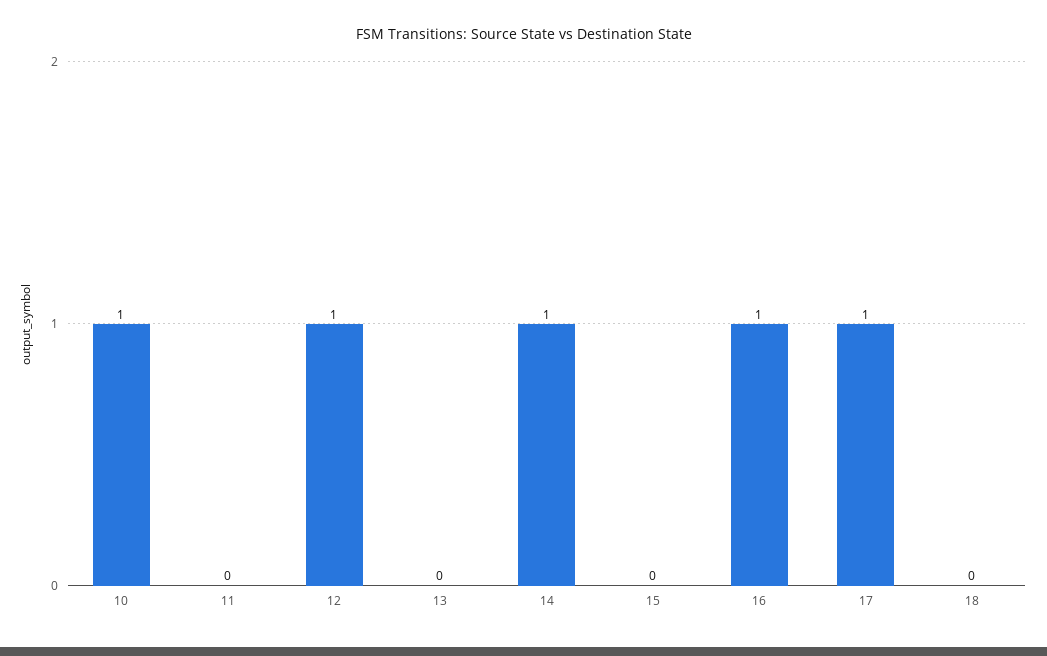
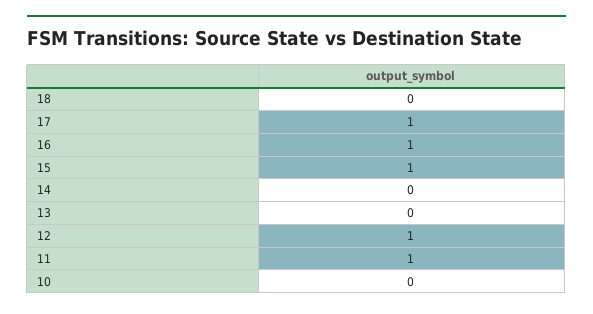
10: 1 -> 0
11: 0 -> 1
14: 1 -> 0
15: 0 -> 1

